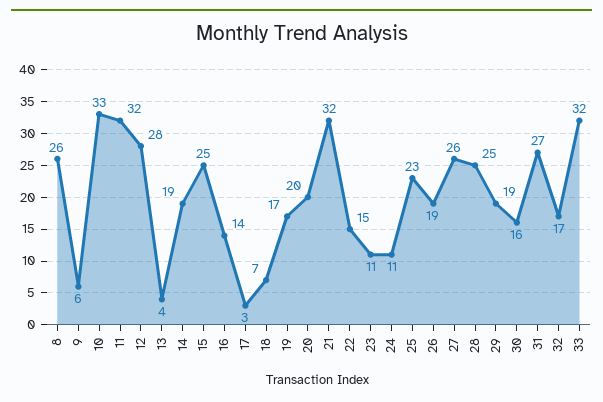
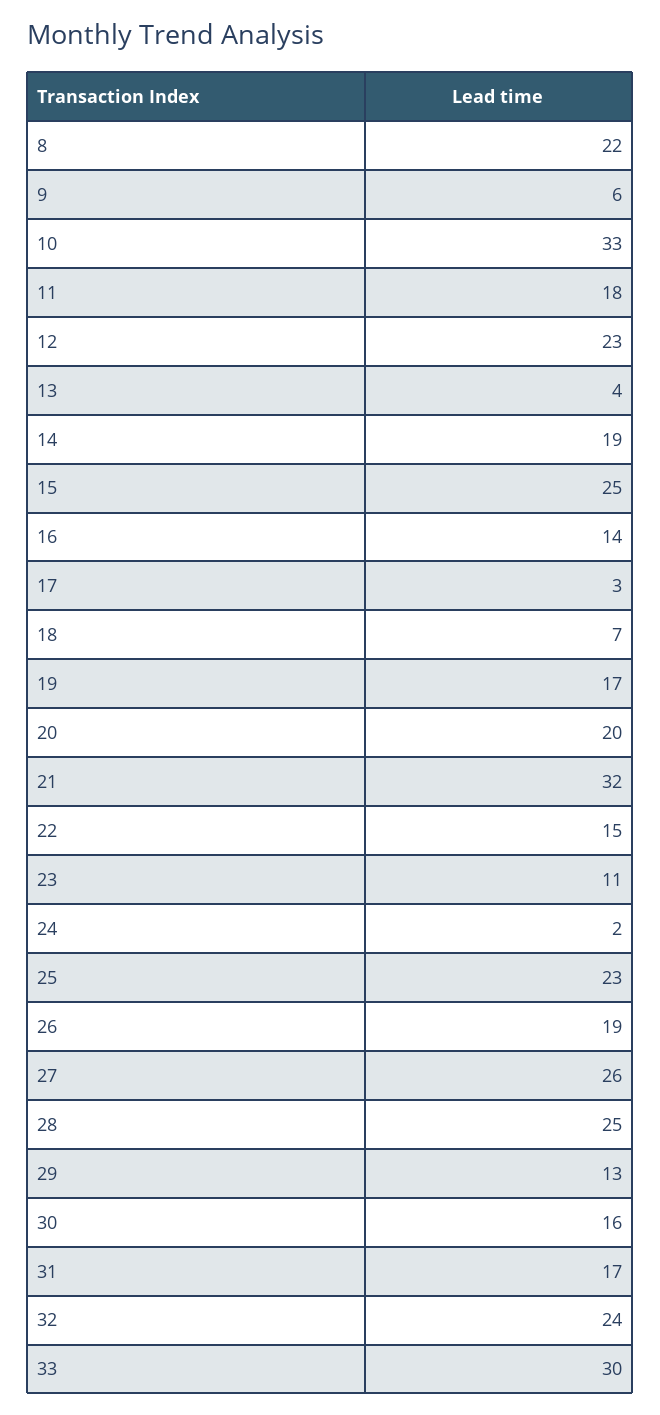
8: 26 -> 22
11: 32 -> 18
12: 28 -> 23
24: 11 -> 2
29: 19 -> 13
31: 27 -> 17
32: 17 -> 24
33: 32 -> 30

